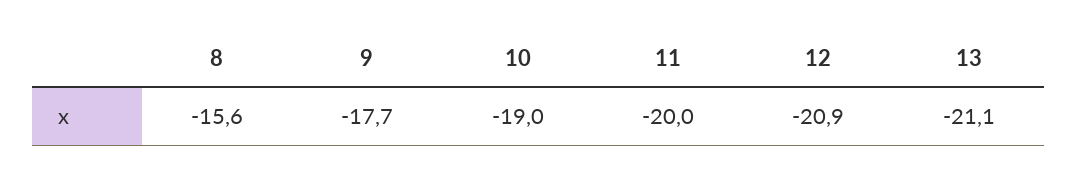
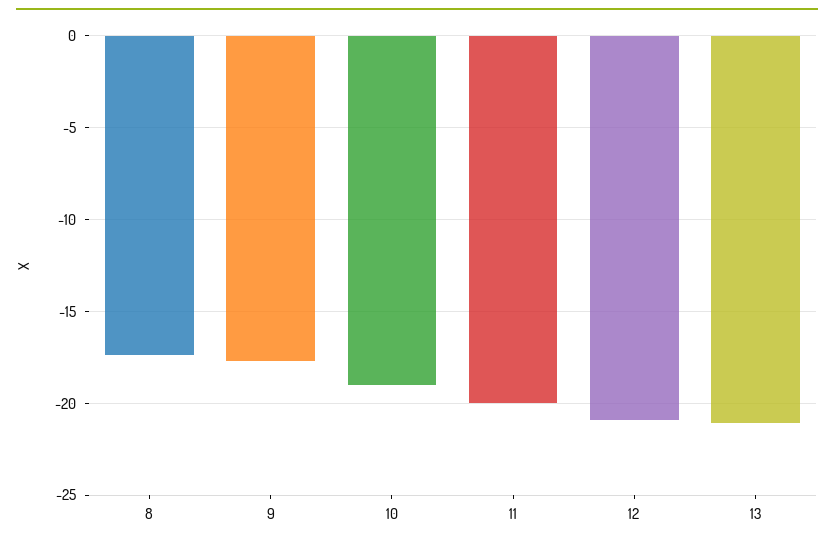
8: -15.6 -> -17.5

